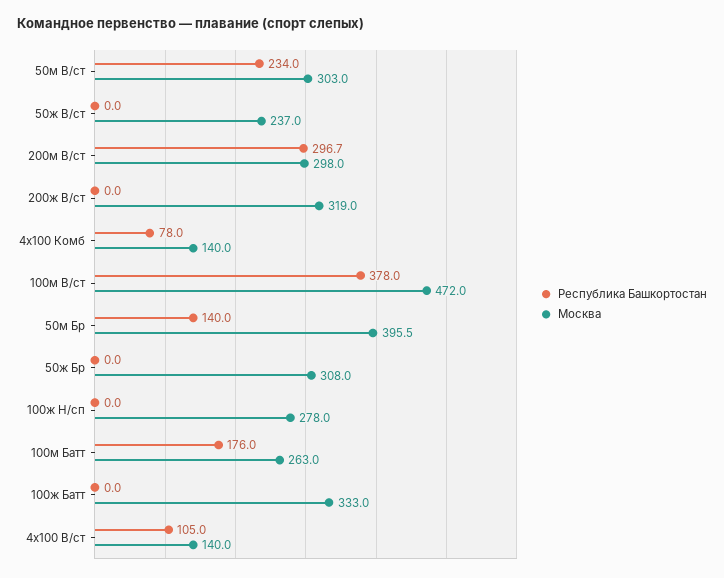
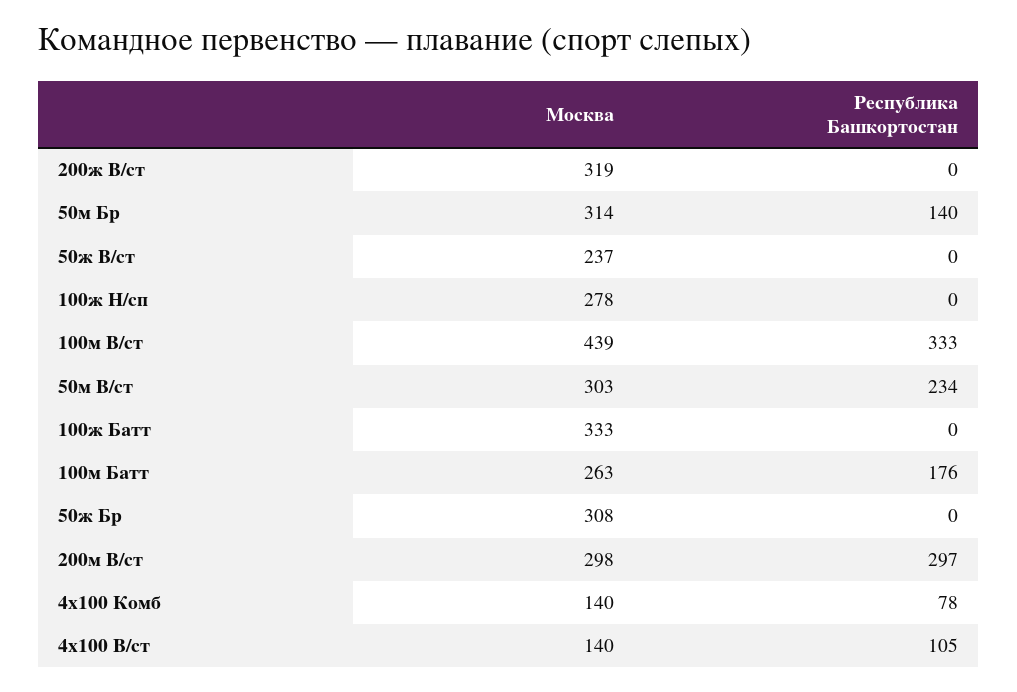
Республика Башкортостан, 100м В/ст: 378 -> 333
Москва, 100м В/ст: 472 -> 439
Москва, 50м Бр: 395.5 -> 314

